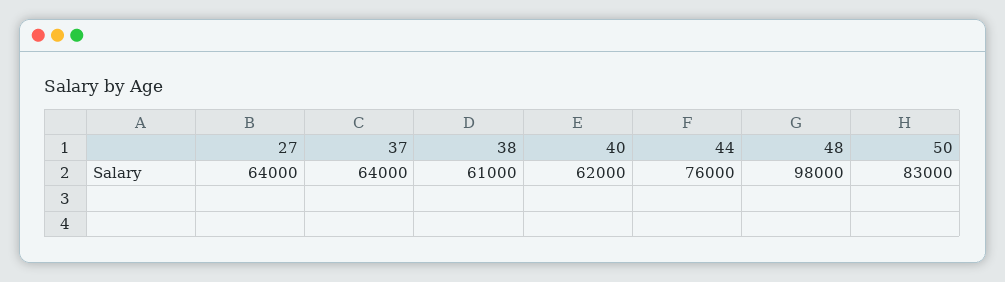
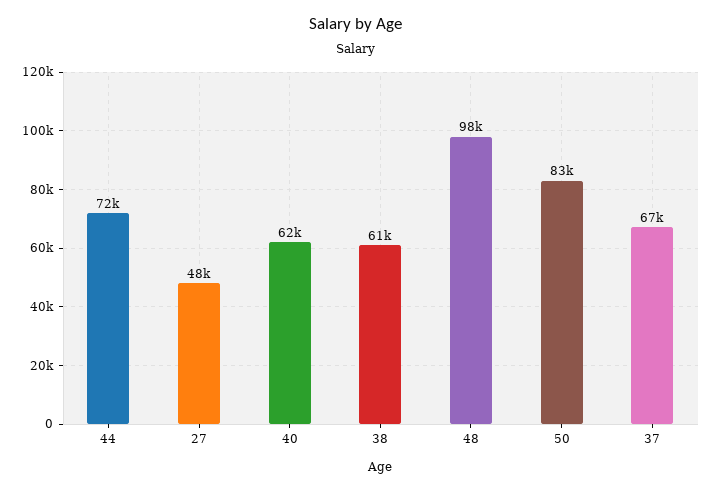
27: 64000 -> 48000
37: 64000 -> 67000
44: 76000 -> 72000

